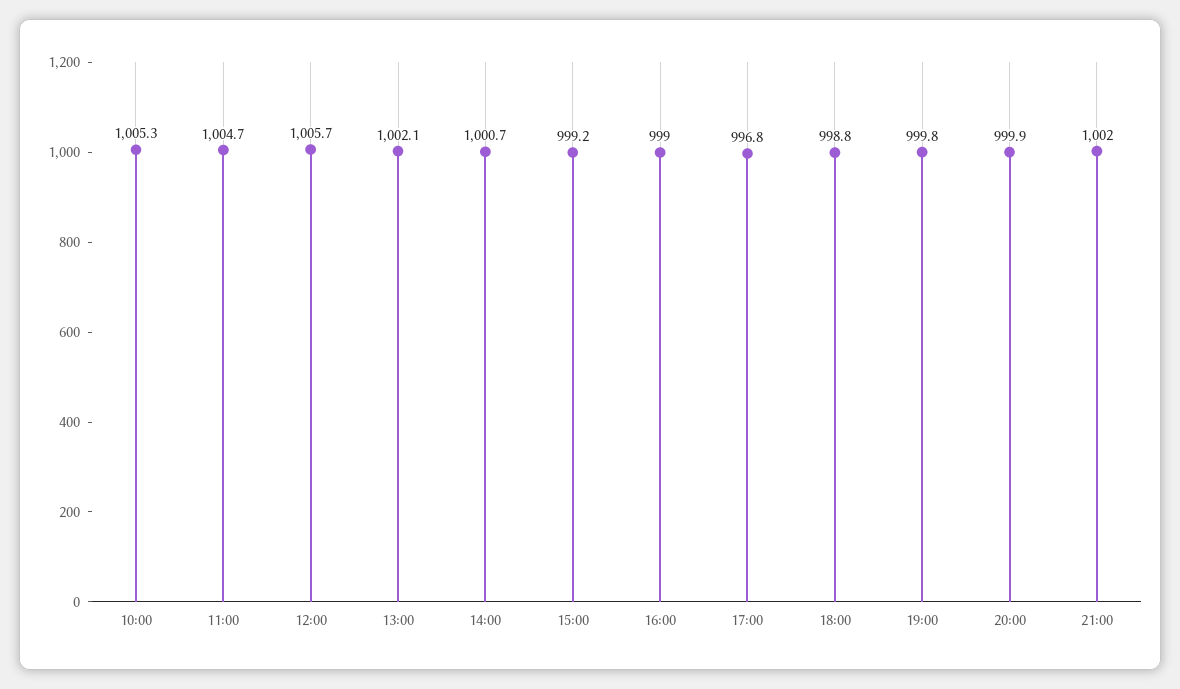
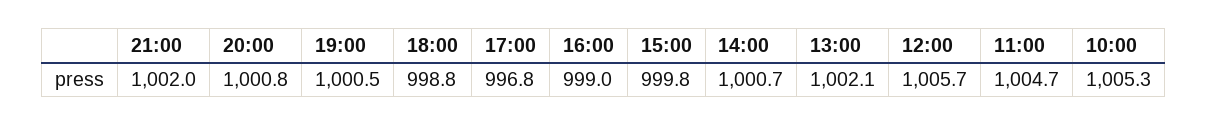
15:00: 999.2 -> 999.8
19:00: 999.8 -> 1000.5
20:00: 999.9 -> 1000.8

